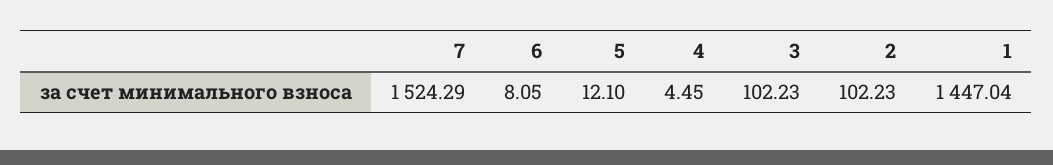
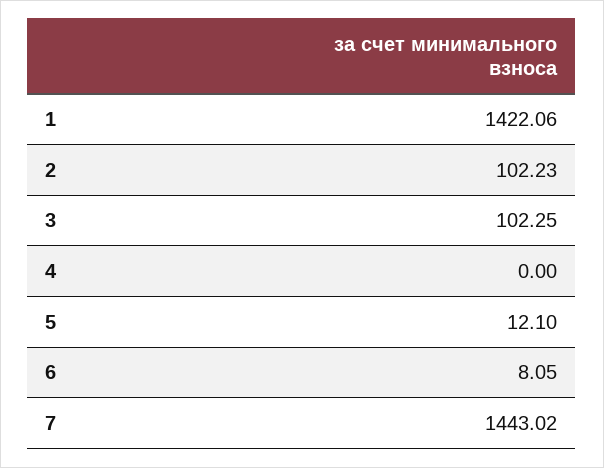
7: 1524.29 -> 1443.02
4: 4.45 -> 0
3: 102.23 -> 102.25
1: 1447.04 -> 1422.06

